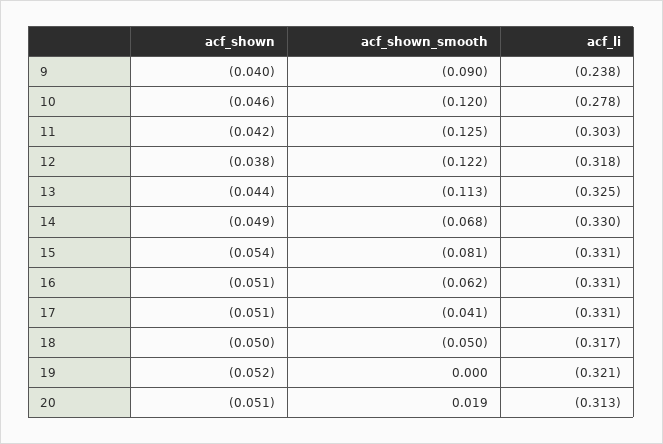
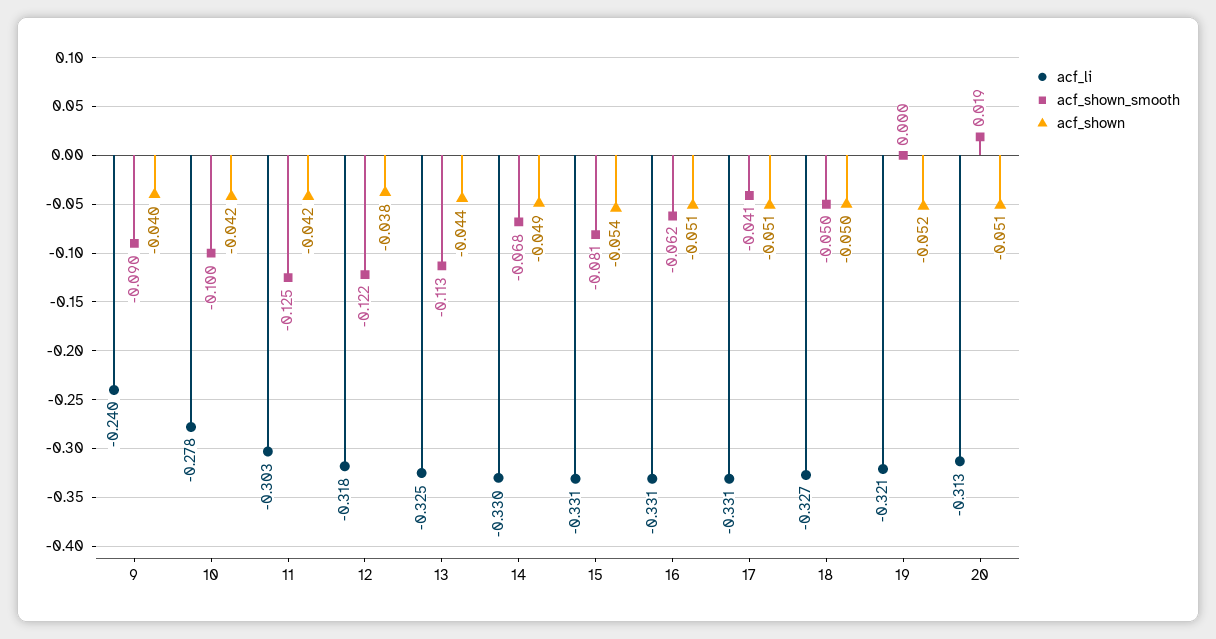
acf_li, 9: -0.238 -> -0.24
acf_shown, 10: -0.046 -> -0.042
acf_shown_smooth, 10: -0.12 -> -0.1
acf_li, 18: -0.317 -> -0.327

